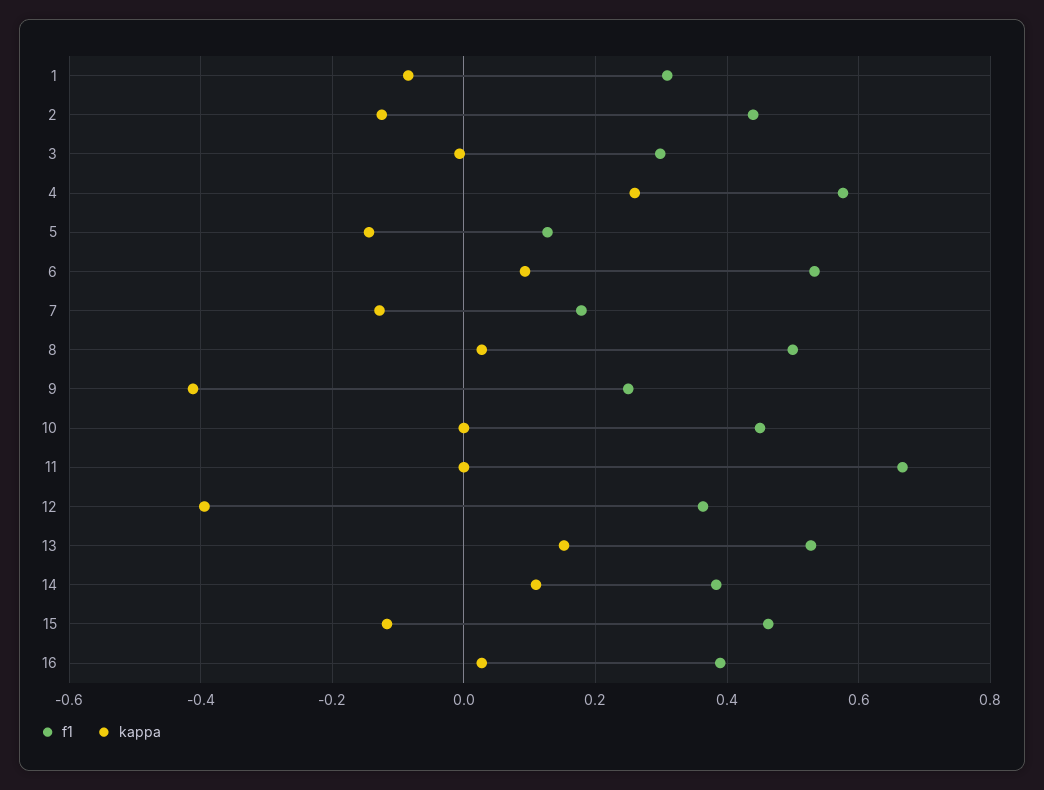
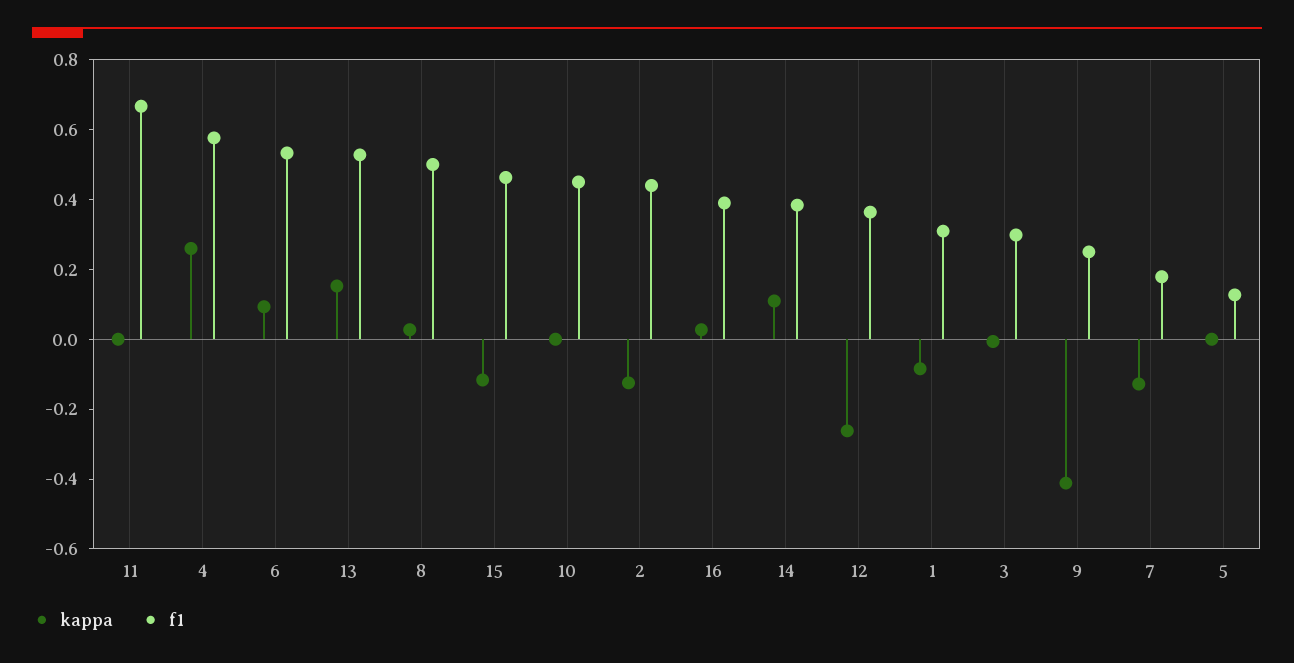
kappa, 5: -0.14 -> 0
kappa, 12: -0.4 -> -0.25

